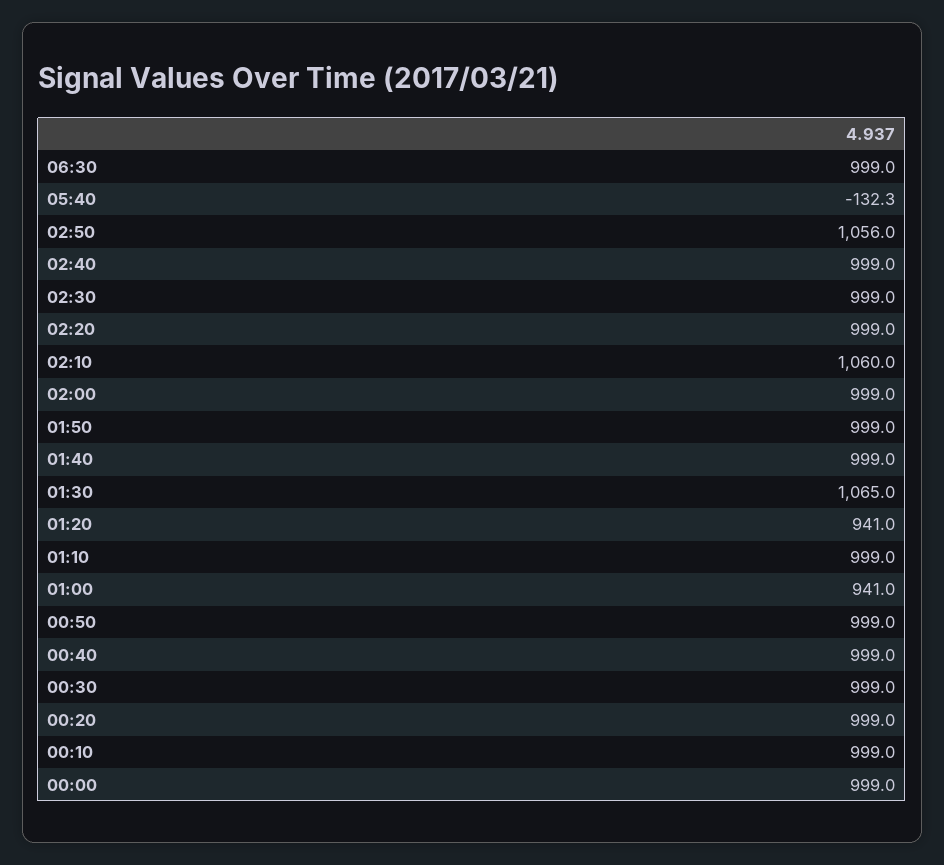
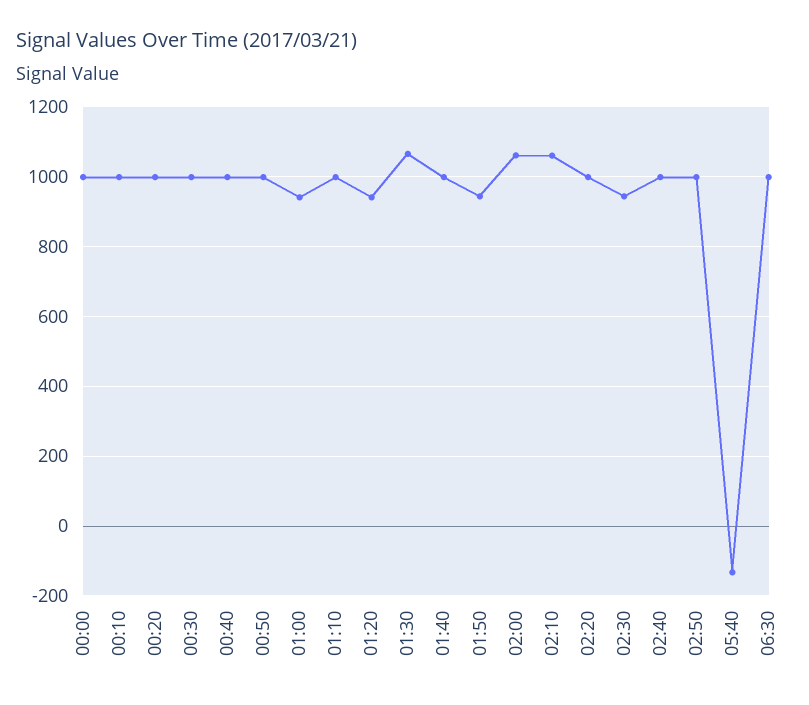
02:50: 1056 -> 1000
02:30: 999 -> 940
02:00: 999 -> 1060
01:50: 999 -> 940

